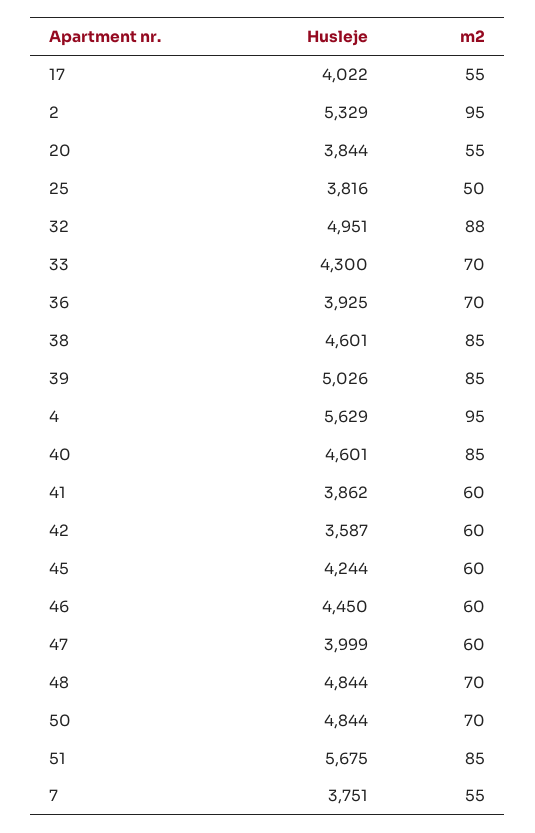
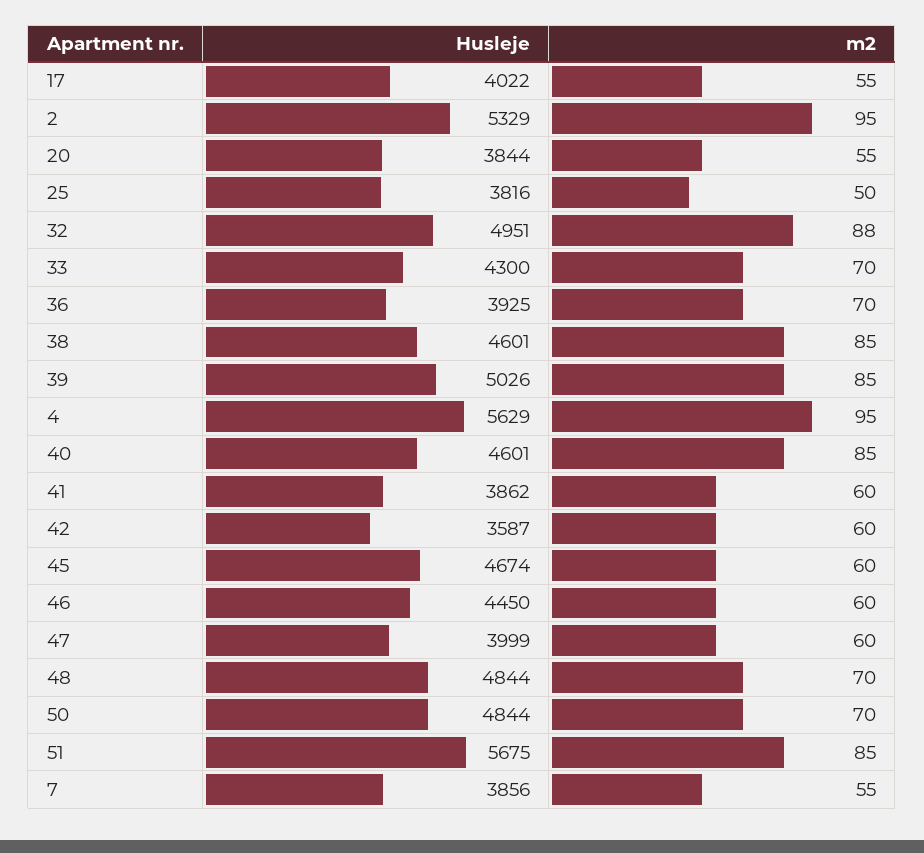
Husleje, 45: 4244 -> 4674
Husleje, 7: 3751 -> 3856

